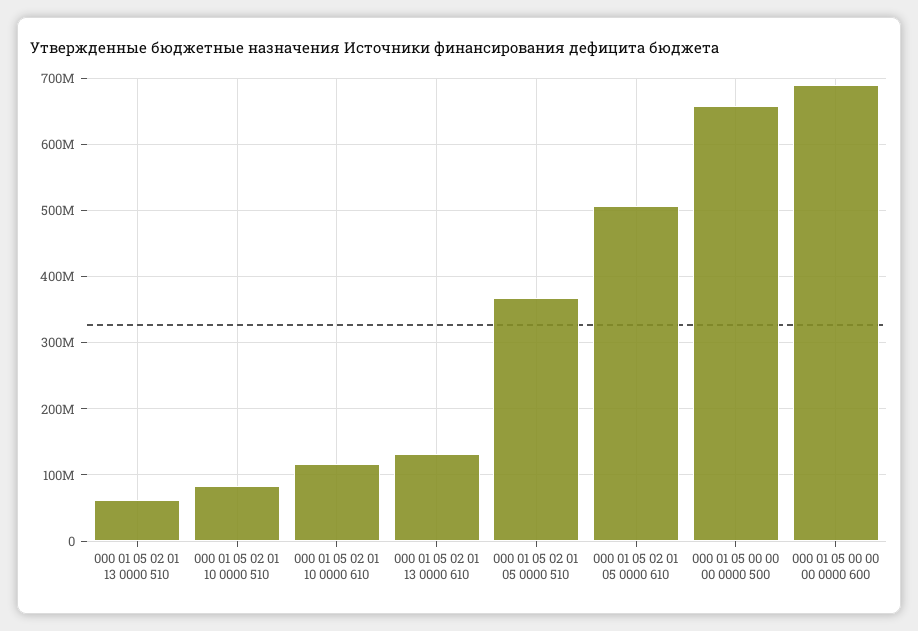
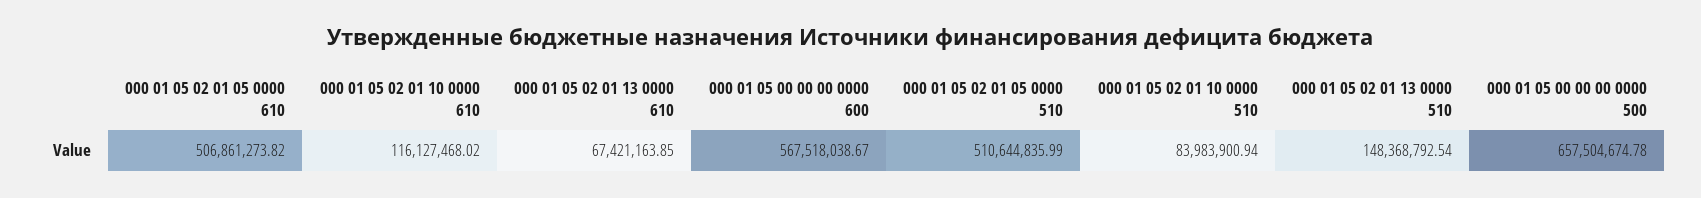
000 01 05 02 01 13 0000 510: 60000000 -> 148368792.54
000 01 05 02 01 13 0000 610: 130000000 -> 67421163.85
000 01 05 02 01 05 0000 510: 370000000 -> 510644835.99
000 01 05 00 00 00 0000 600: 690000000 -> 567518038.67

